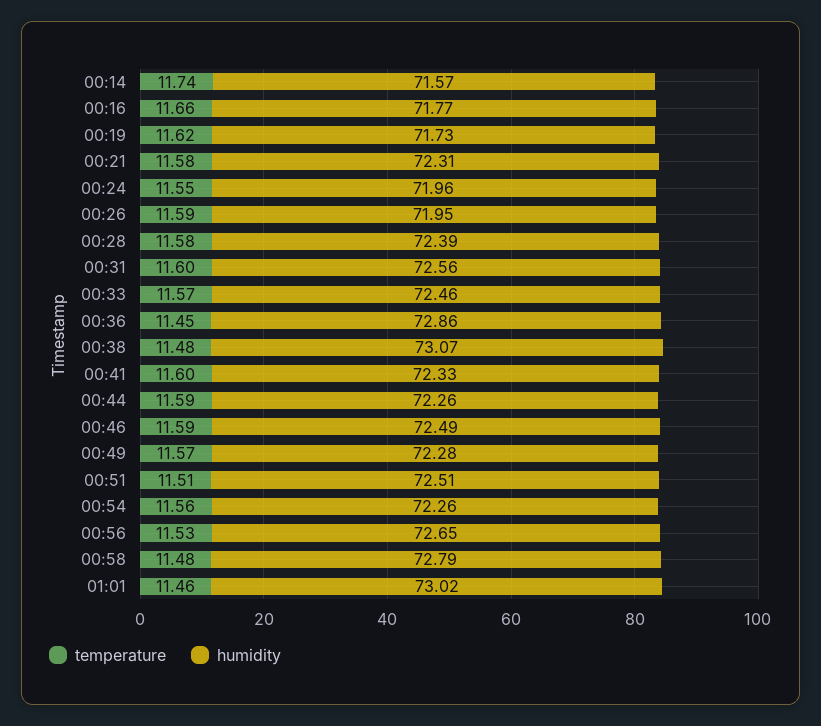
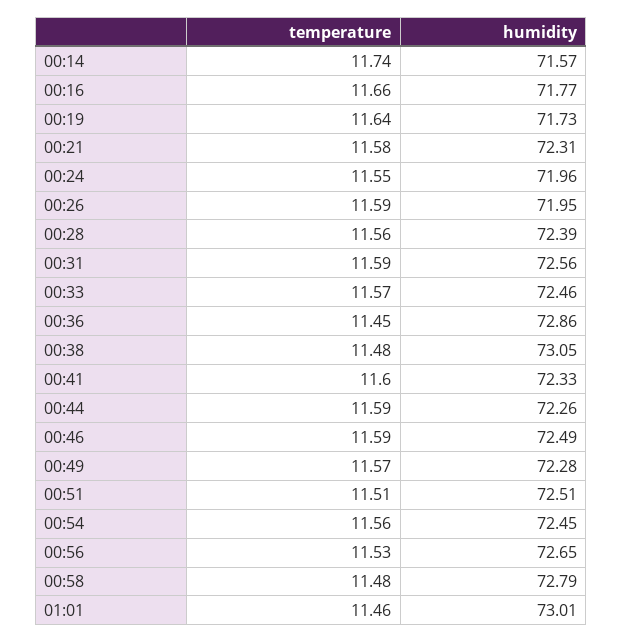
temperature, 00:19: 11.62 -> 11.64
temperature, 00:28: 11.58 -> 11.56
temperature, 00:31: 11.6 -> 11.59
humidity, 00:38: 73.07 -> 73.05
humidity, 00:54: 72.26 -> 72.45
humidity, 01:01: 73.02 -> 73.01

